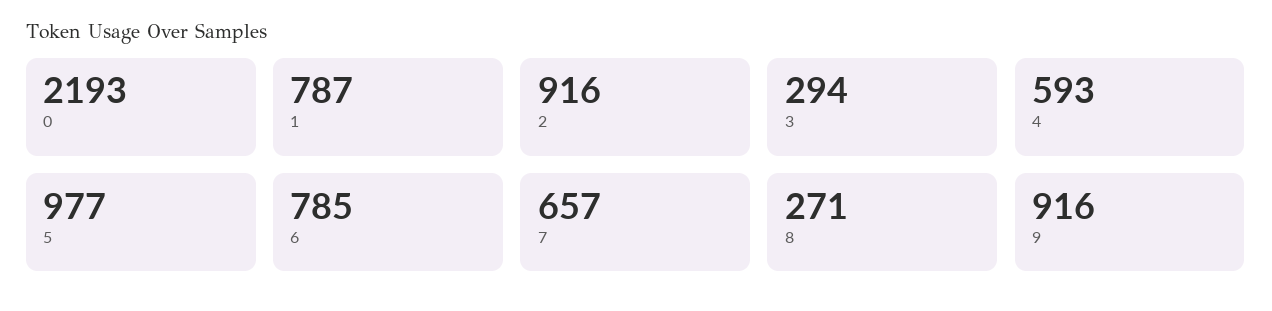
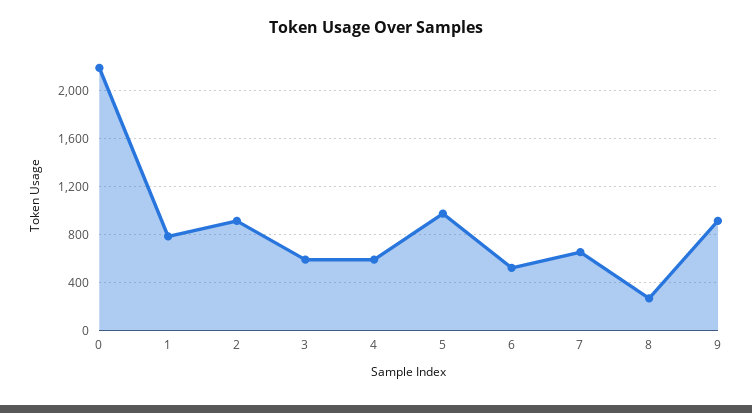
3: 294 -> 600
6: 785 -> 500

